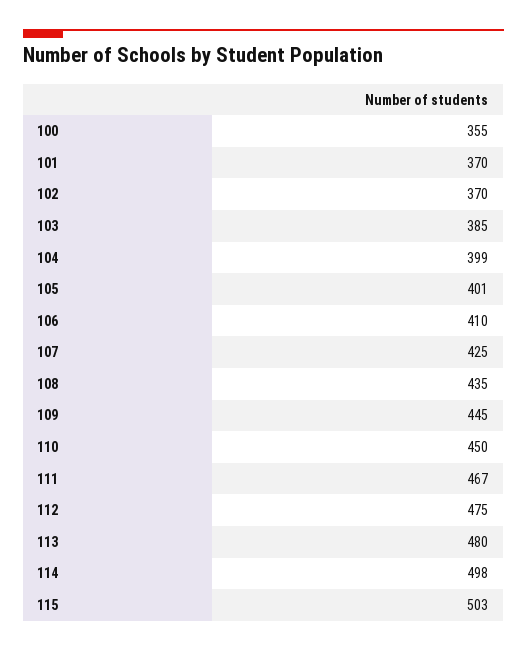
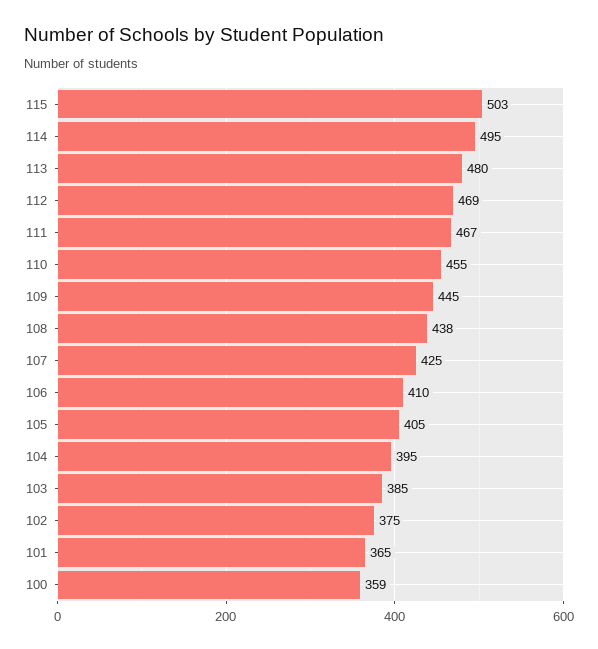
100: 355 -> 359
101: 370 -> 365
102: 370 -> 375
104: 399 -> 395
105: 401 -> 405
108: 435 -> 438
110: 450 -> 455
112: 475 -> 469
114: 498 -> 495

